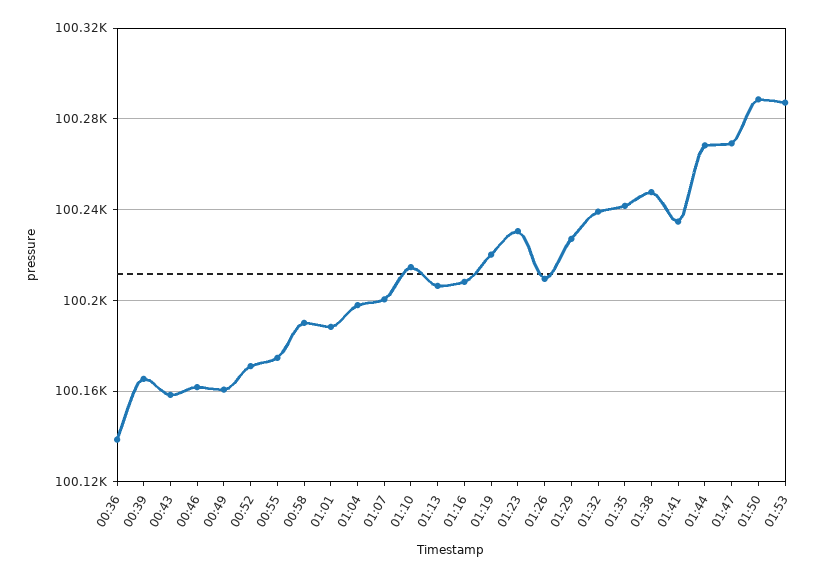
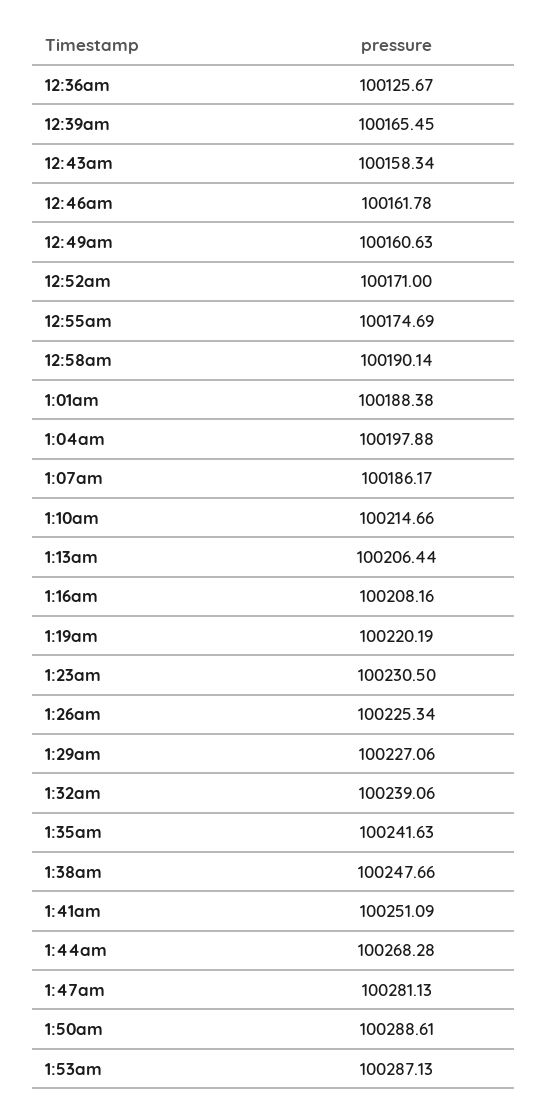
00:36: 100140 -> 100125.67
01:07: 100200 -> 100186.17
01:26: 100210 -> 100225.34
01:41: 100235 -> 100251.09
01:47: 100270 -> 100281.13

